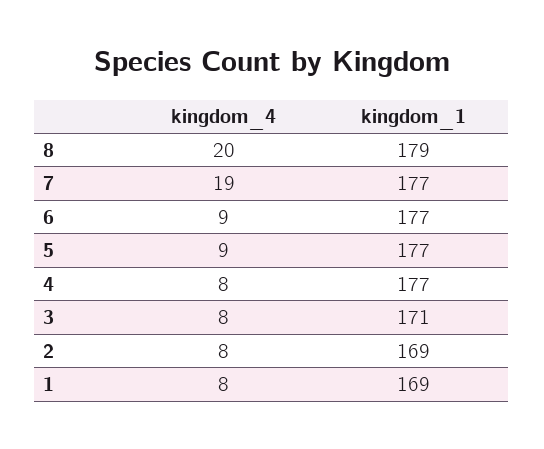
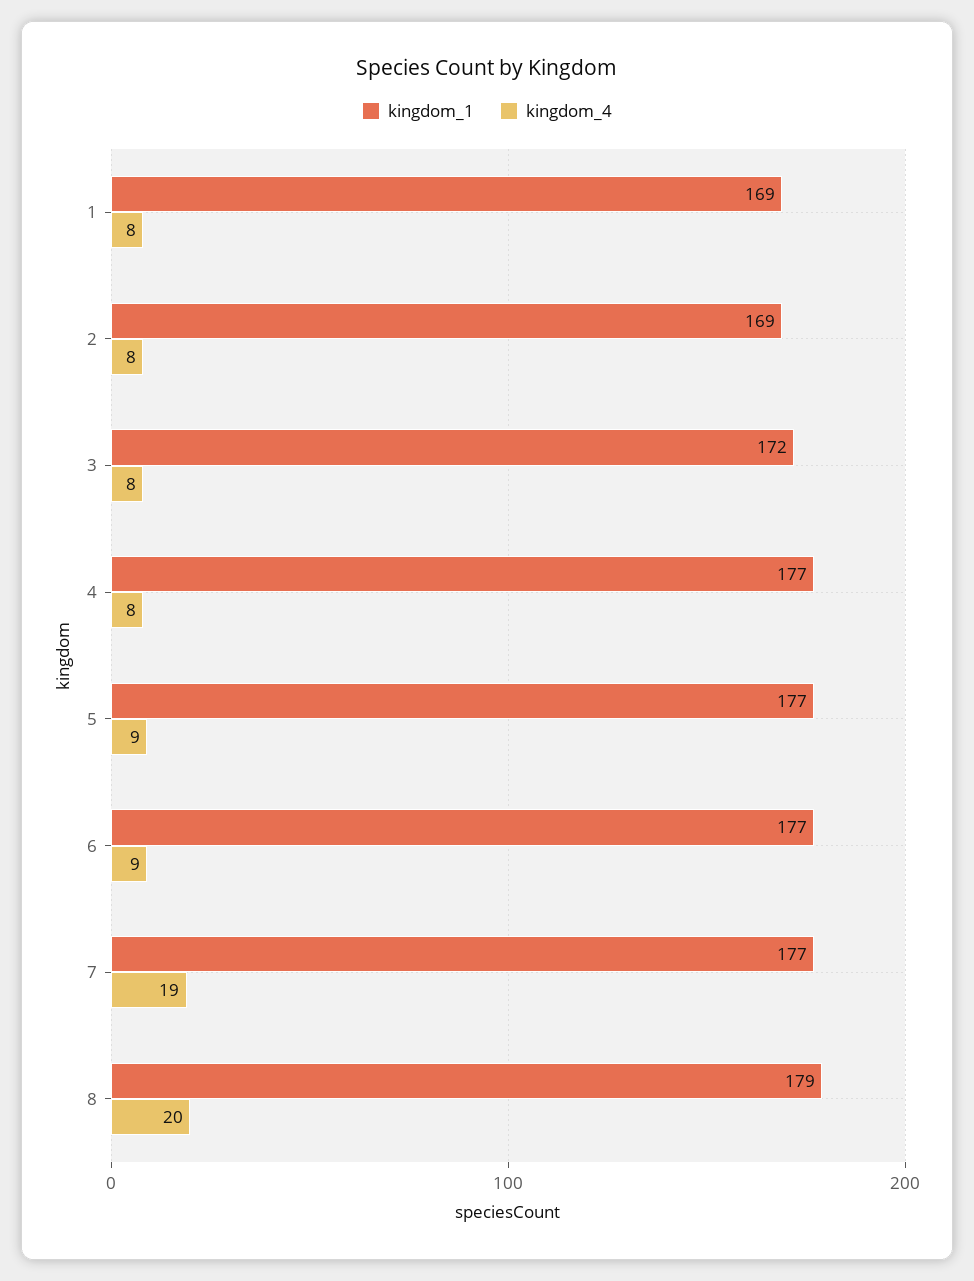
kingdom_1, 3: 171 -> 172

